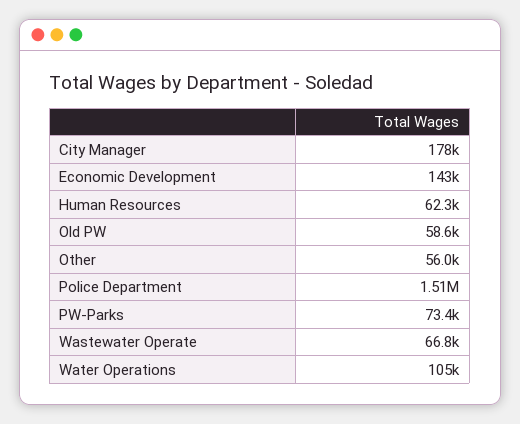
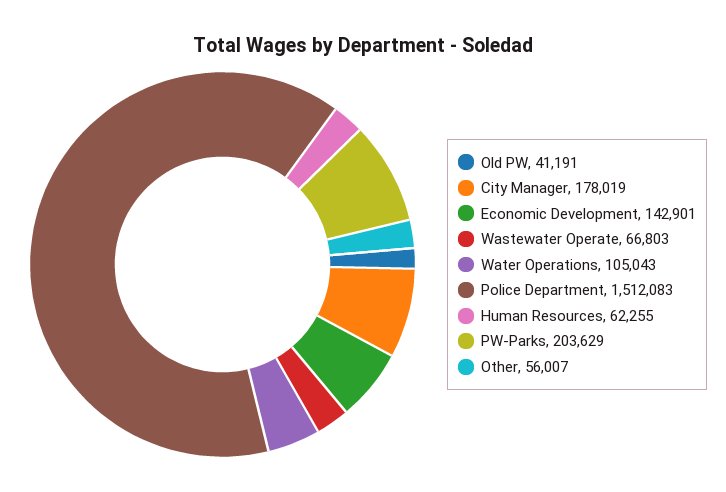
Old PW: 58600 -> 41191
PW-Parks: 73400 -> 203629

